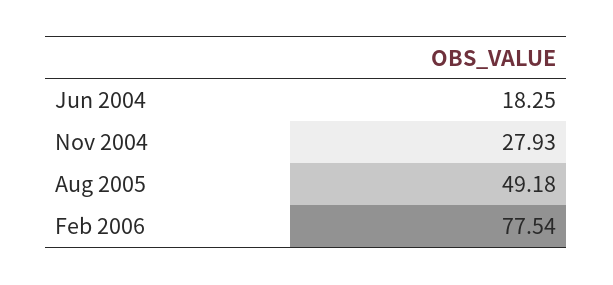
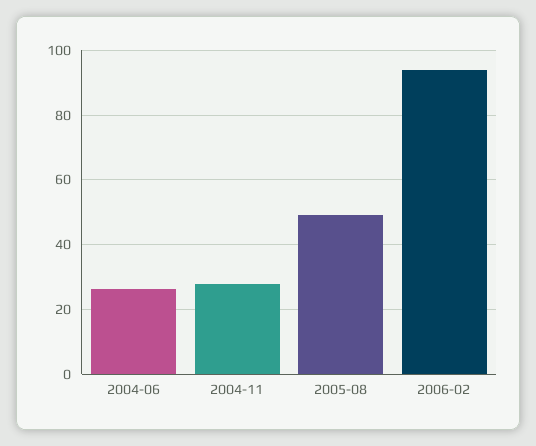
Jun 2004: 18.25 -> 26
Feb 2006: 77.54 -> 94

